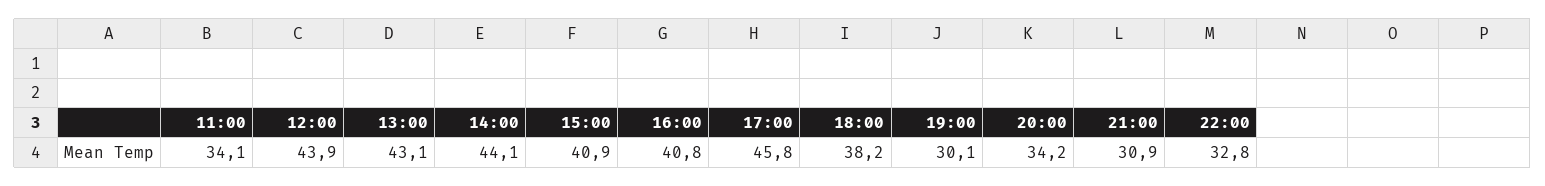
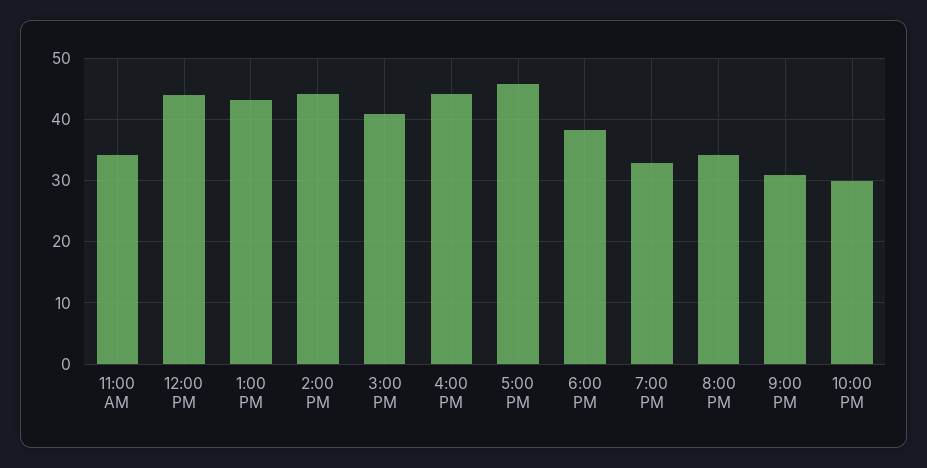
16:00: 40.8 -> 44
19:00: 30.1 -> 33
22:00: 32.8 -> 30

